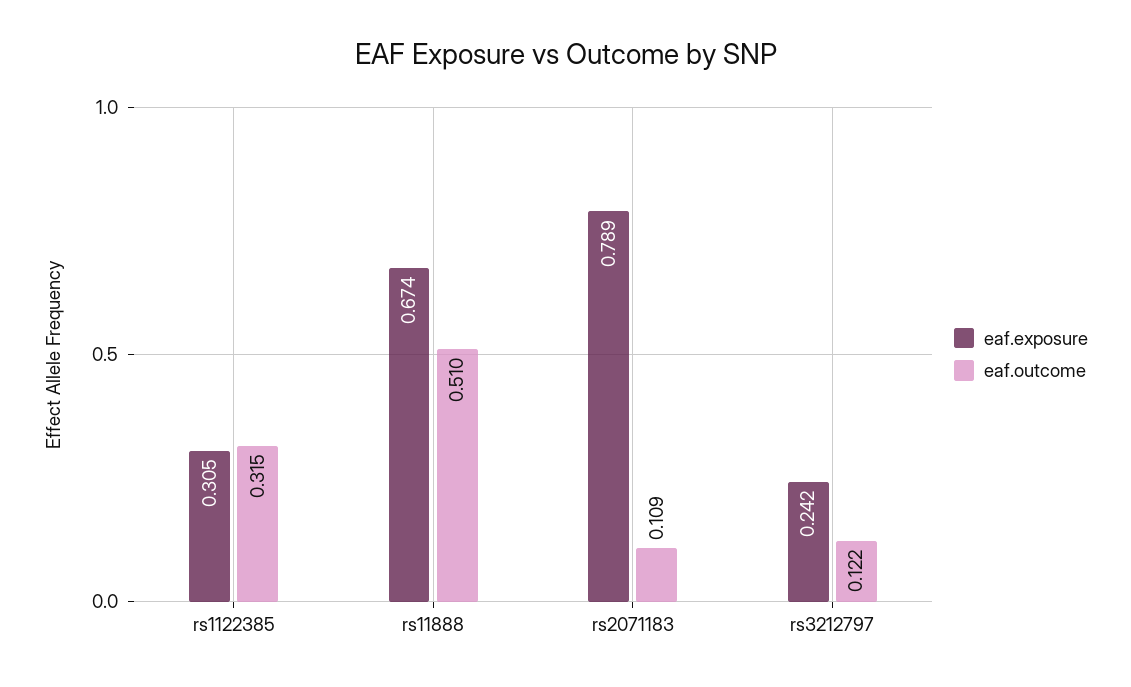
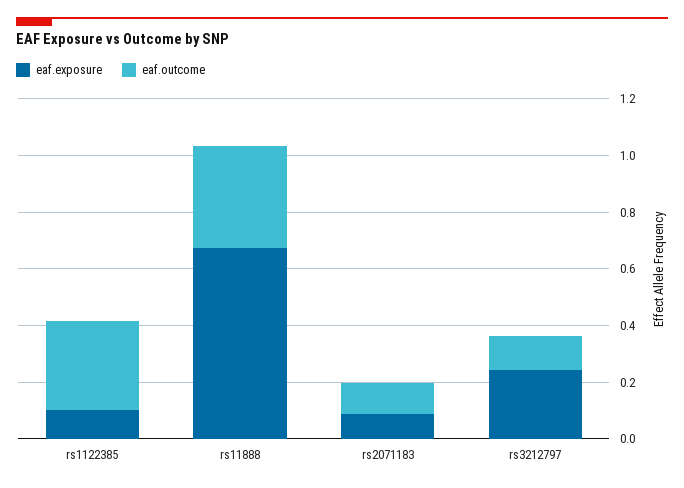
eaf.exposure, rs1122385: 0.305 -> 0.1
eaf.outcome, rs11888: 0.51 -> 0.35
eaf.exposure, rs2071183: 0.789 -> 0.1

